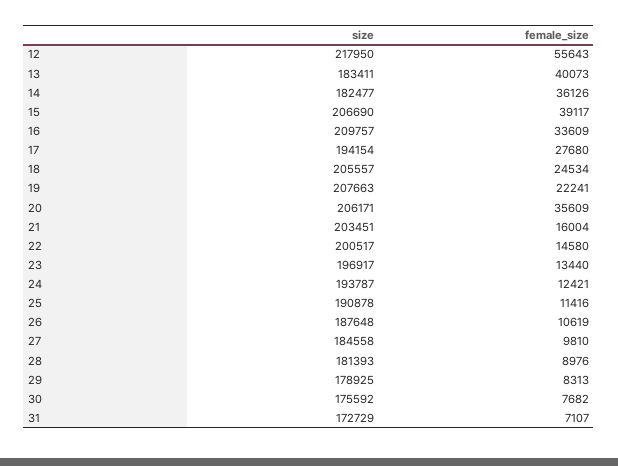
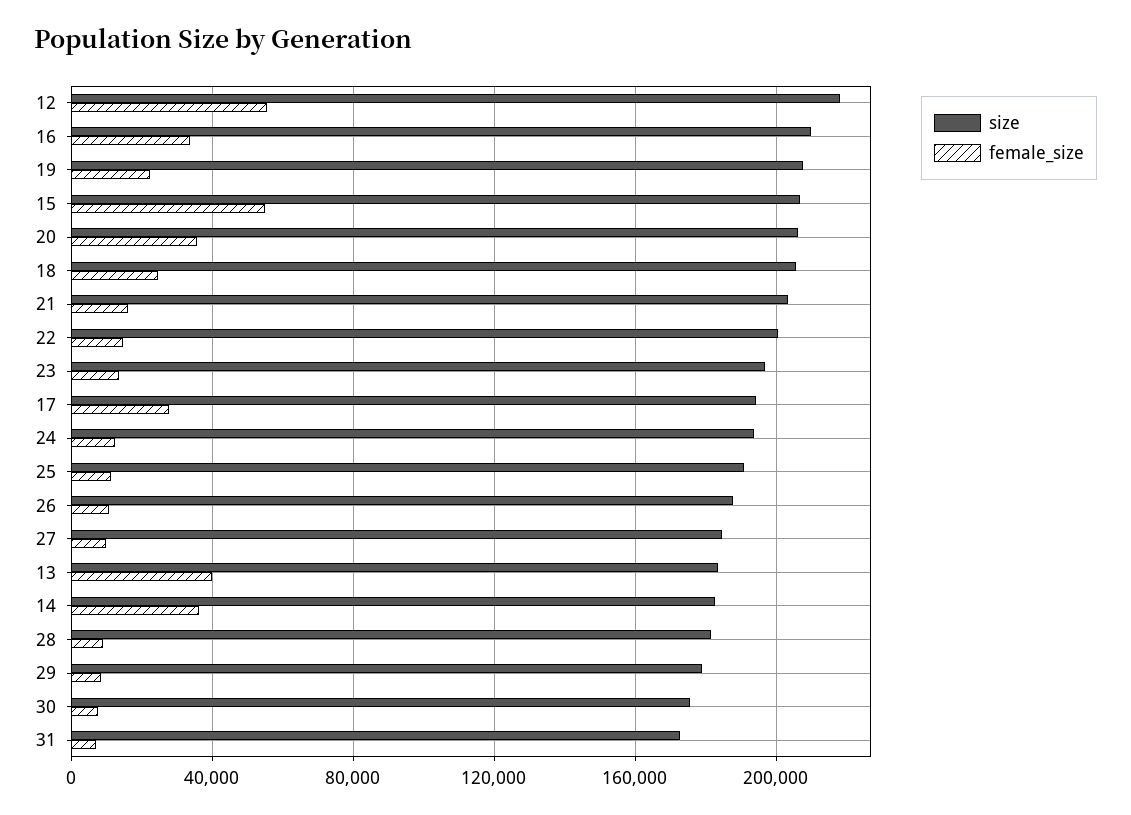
female_size, 15: 39117 -> 55000

